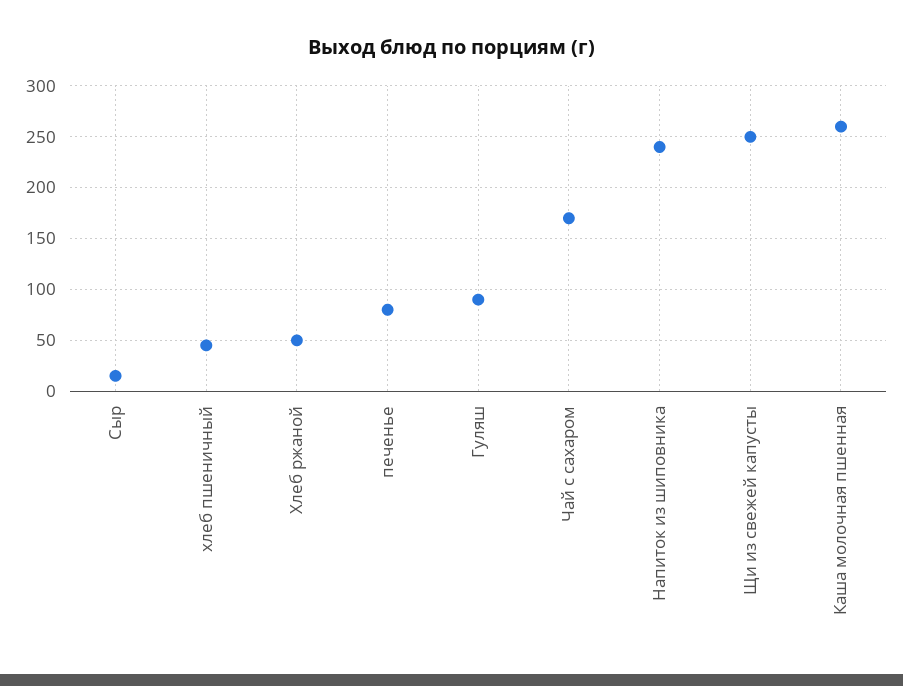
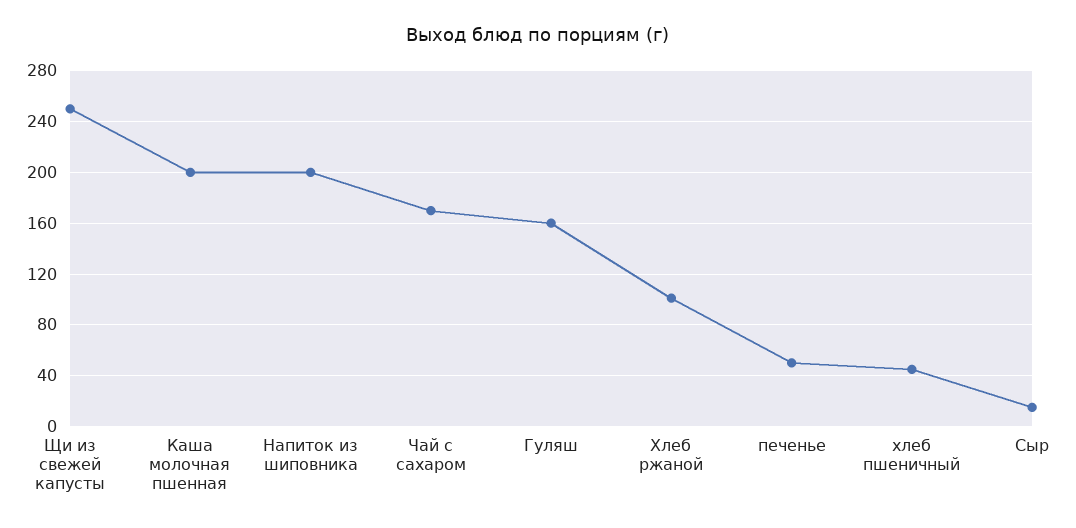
Хлеб ржаной: 50 -> 100
печенье: 80 -> 50
Гуляш: 90 -> 160
Напиток из шиповника: 240 -> 200
Каша молочная пшенная: 260 -> 200

